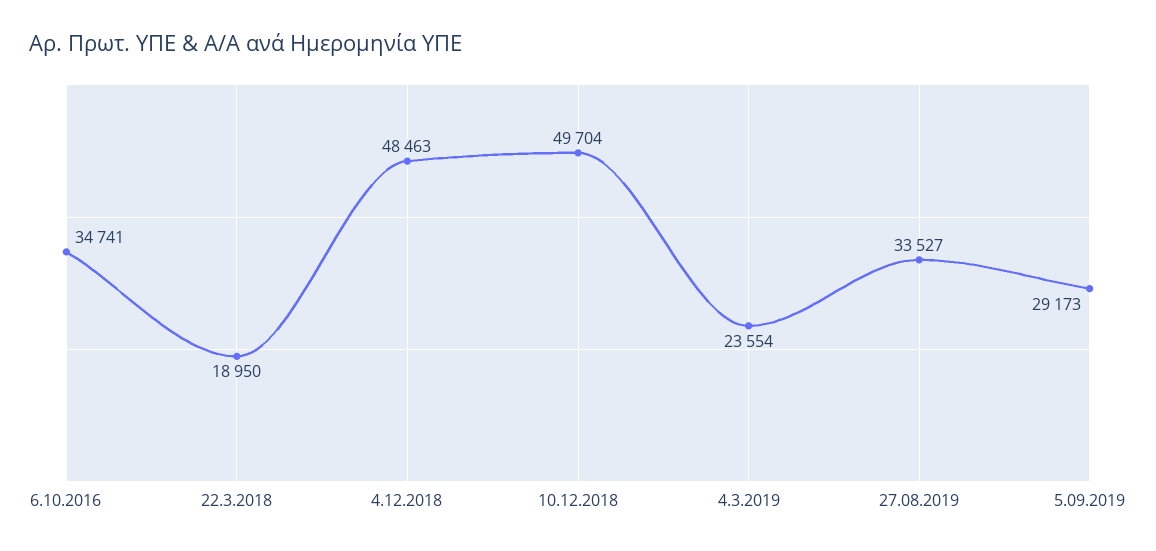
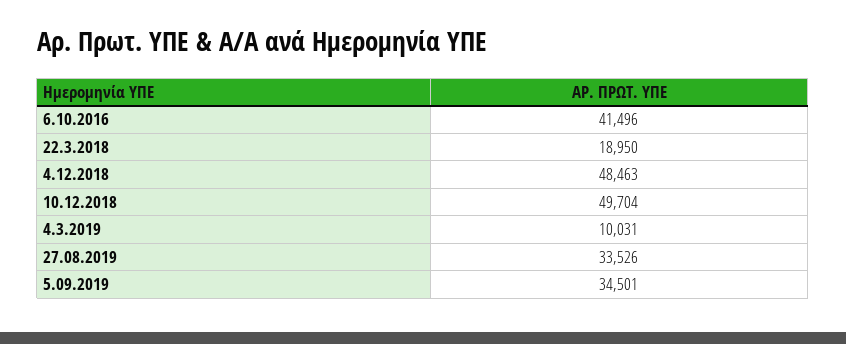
6.10.2016: 34741 -> 41496
4.3.2019: 23554 -> 10031
27.08.2019: 33527 -> 33526
5.09.2019: 29173 -> 34501

